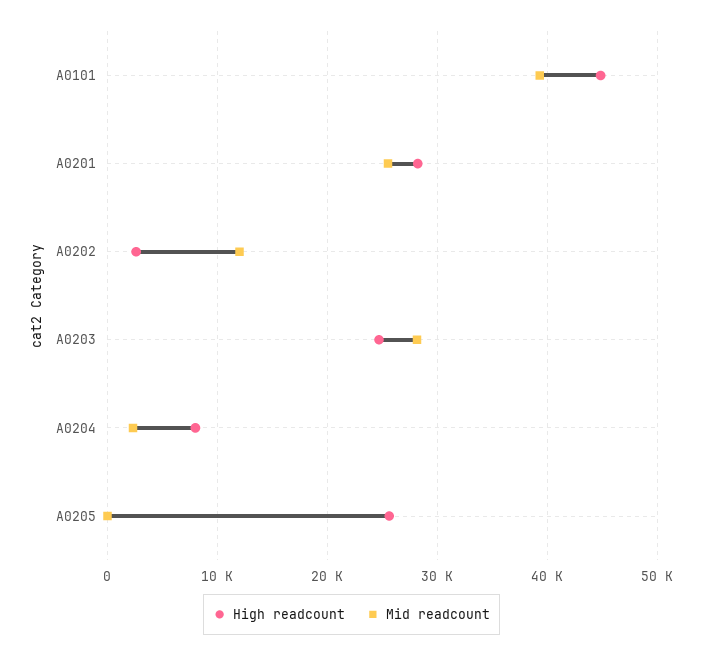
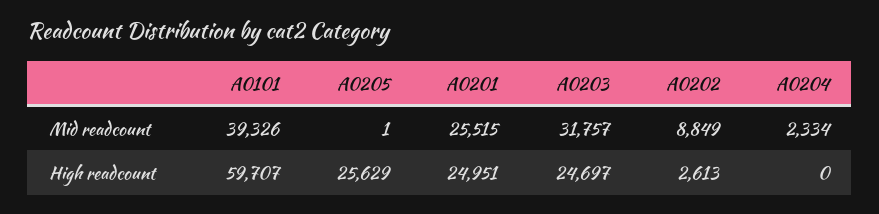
High readcount, A0101: 45000 -> 59707
High readcount, A0201: 28000 -> 24951
Mid readcount, A0202: 12000 -> 8849
Mid readcount, A0203: 28000 -> 31757
High readcount, A0204: 8000 -> 0

